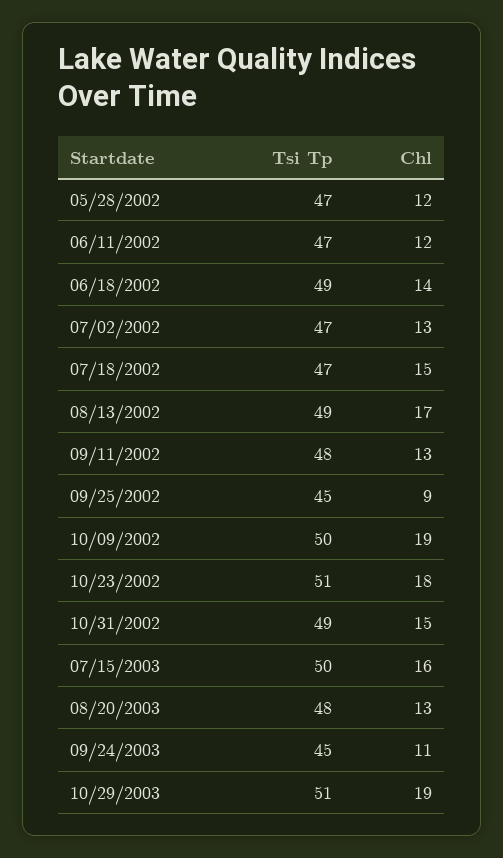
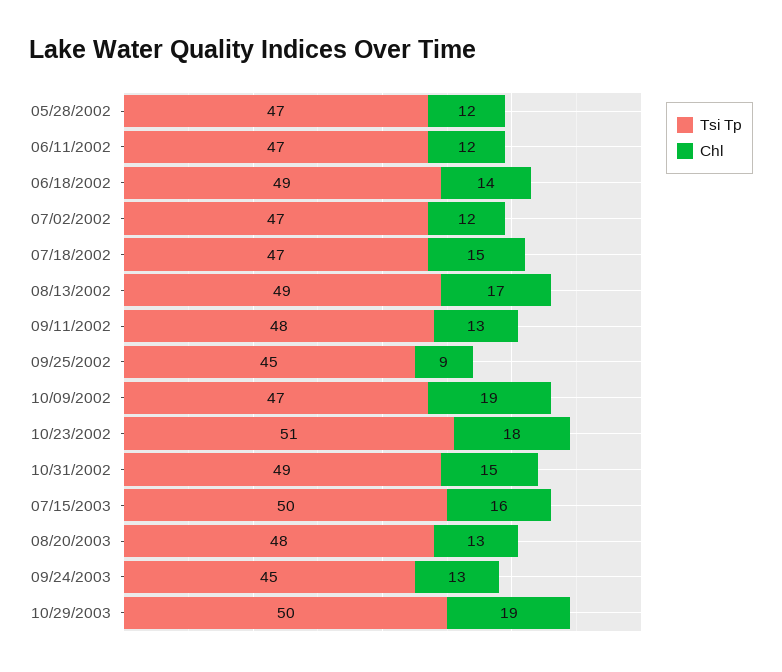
Chl, 07/02/2002: 13 -> 12
Tsi Tp, 10/09/2002: 50 -> 47
Chl, 09/24/2003: 11 -> 13
Tsi Tp, 10/29/2003: 51 -> 50

